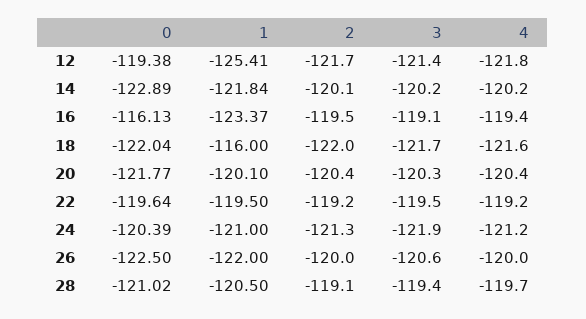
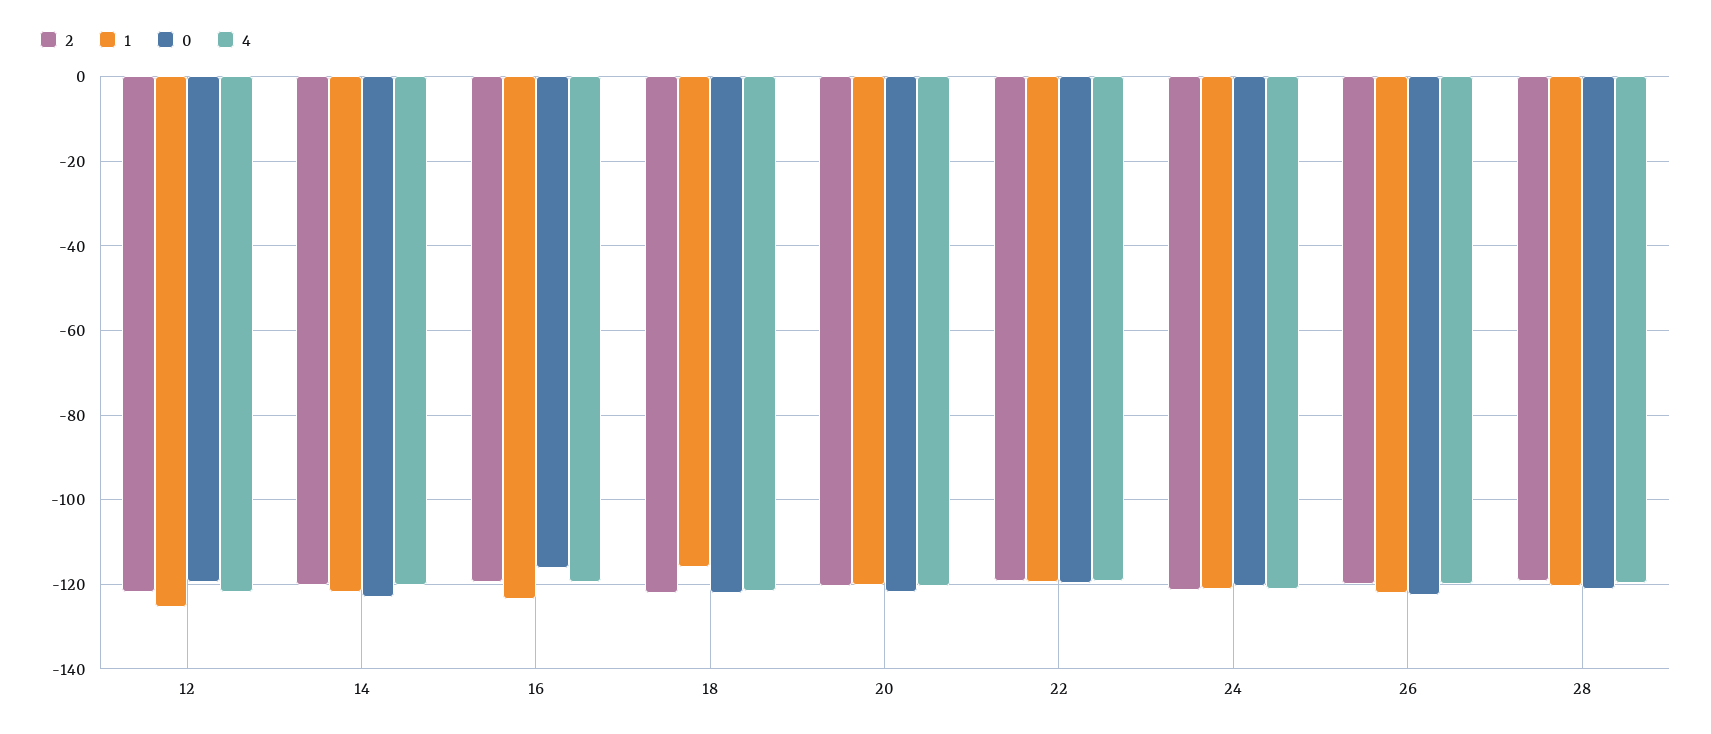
3, 12: -121.4 -> none
3, 14: -120.2 -> none
3, 16: -119.1 -> none
3, 18: -121.7 -> none
3, 20: -120.3 -> none
3, 22: -119.5 -> none
3, 24: -121.9 -> none
3, 26: -120.6 -> none
3, 28: -119.4 -> none

